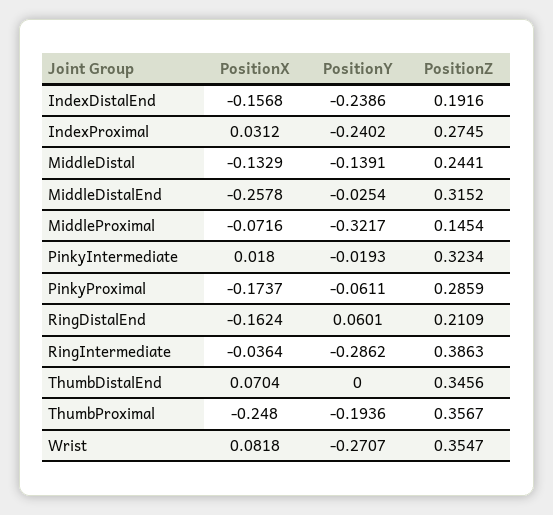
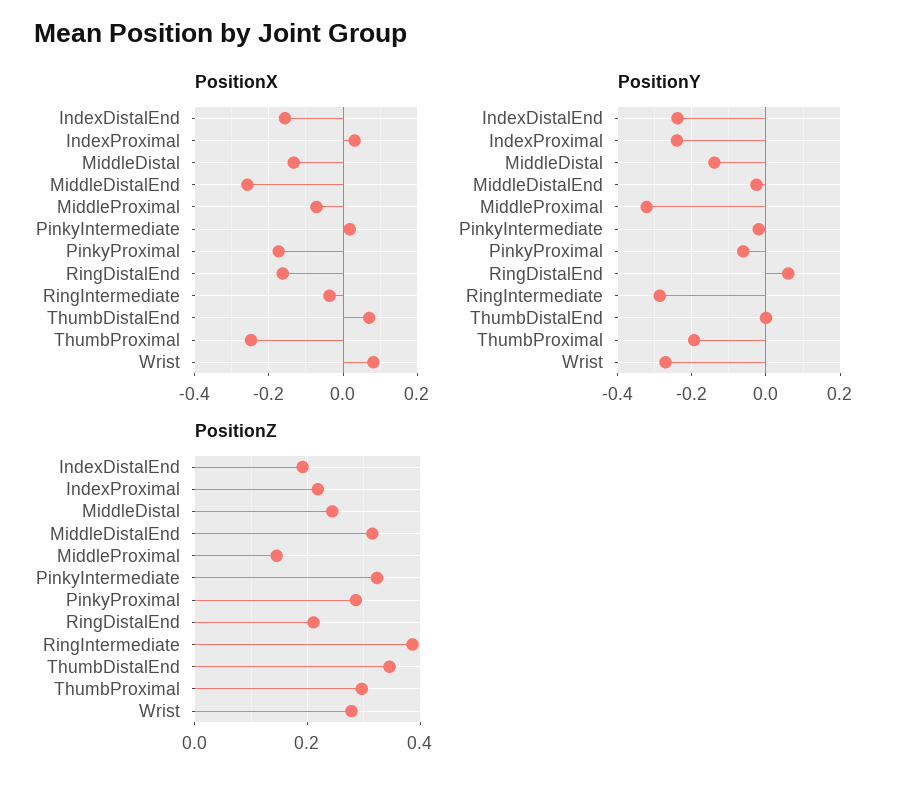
PositionZ, IndexProximal: 0.2745 -> 0.22
PositionZ, ThumbProximal: 0.3567 -> 0.3
PositionZ, Wrist: 0.3547 -> 0.28

